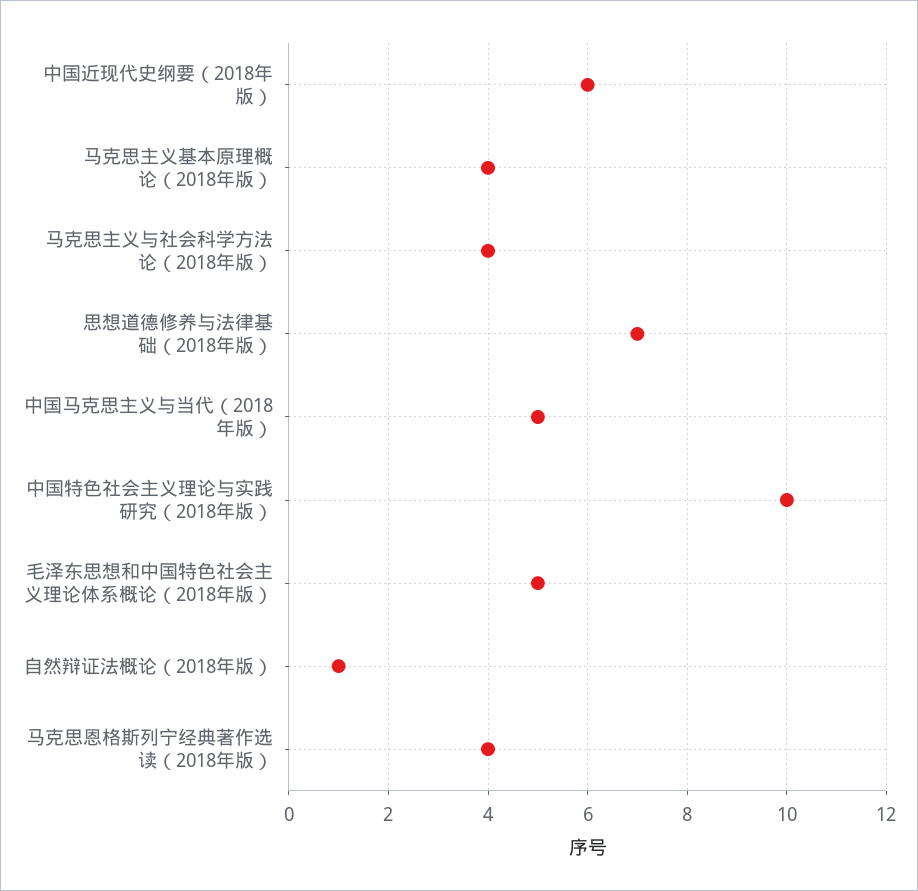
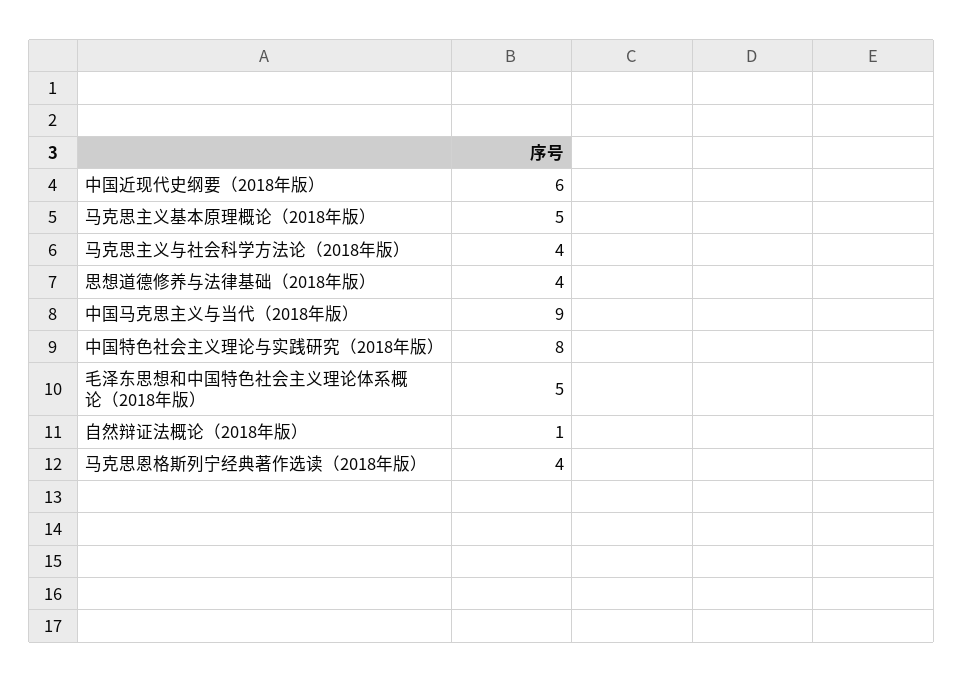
马克思主义基本原理概论（2018年版）: 4 -> 5
思想道德修养与法律基础（2018年版）: 7 -> 4
中国马克思主义与当代（2018年版）: 5 -> 9
中国特色社会主义理论与实践研究（2018年版）: 10 -> 8

